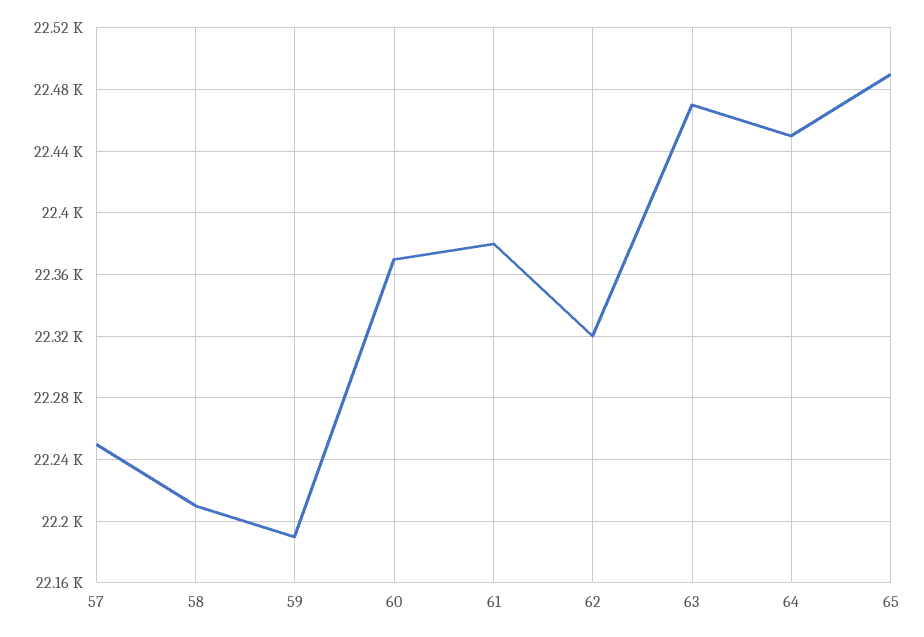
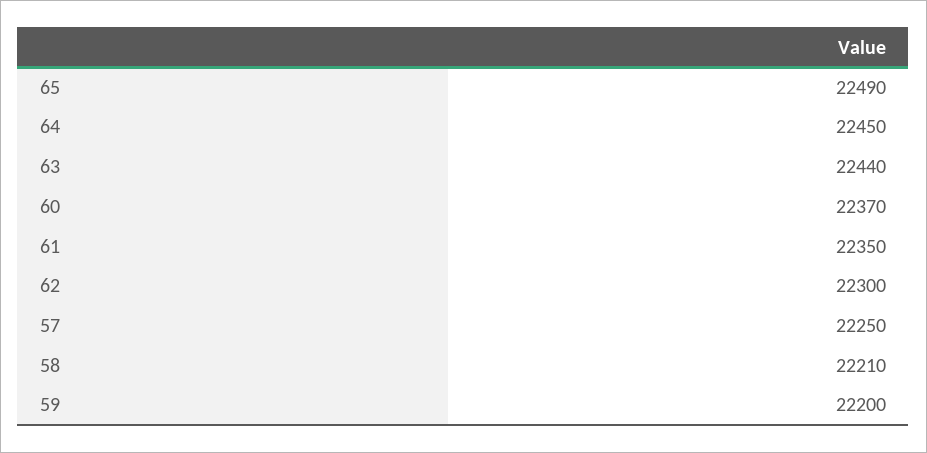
59: 22190 -> 22200
61: 22380 -> 22350
62: 22320 -> 22300
63: 22470 -> 22440

